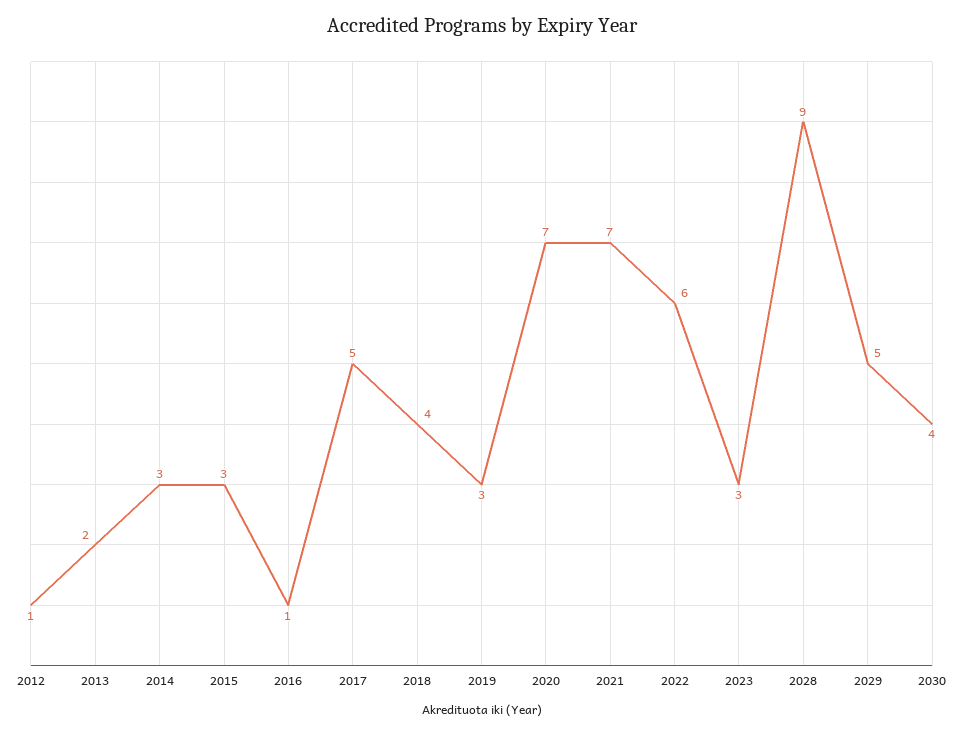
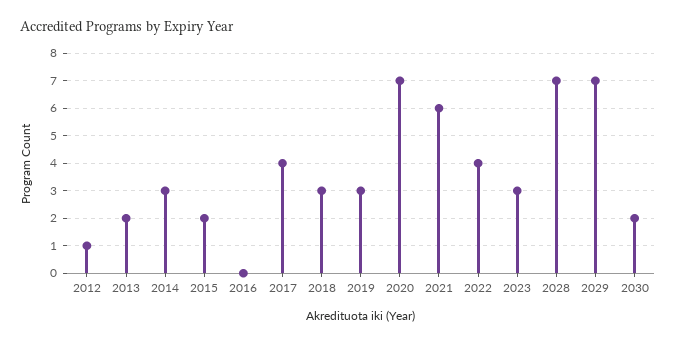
2015: 3 -> 2
2016: 1 -> 0
2017: 5 -> 4
2018: 4 -> 3
2021: 7 -> 6
2022: 6 -> 4
2028: 9 -> 7
2029: 5 -> 7
2030: 4 -> 2

